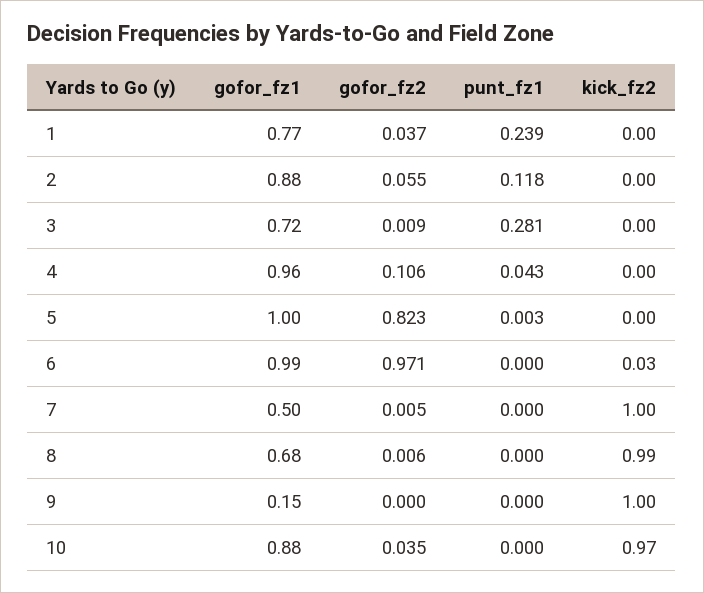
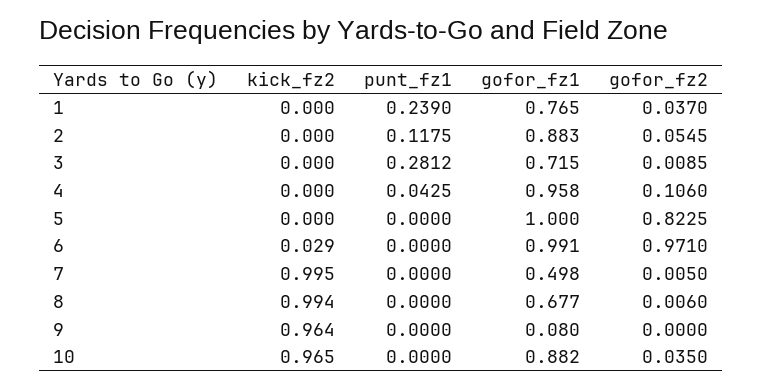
punt_fz1, 5: 0.003 -> 0
gofor_fz1, 9: 0.15 -> 0.08
kick_fz2, 9: 1 -> 0.964

